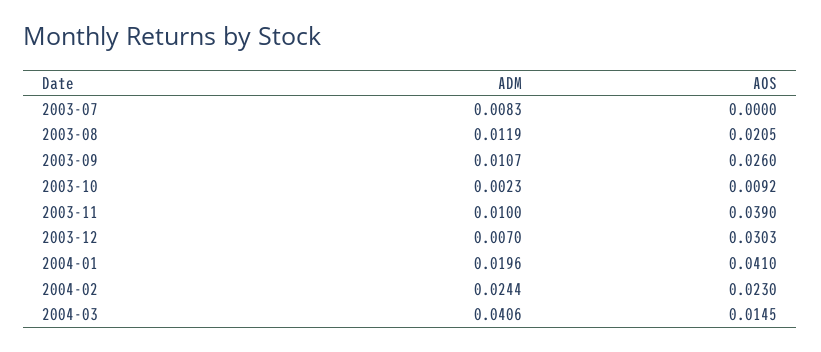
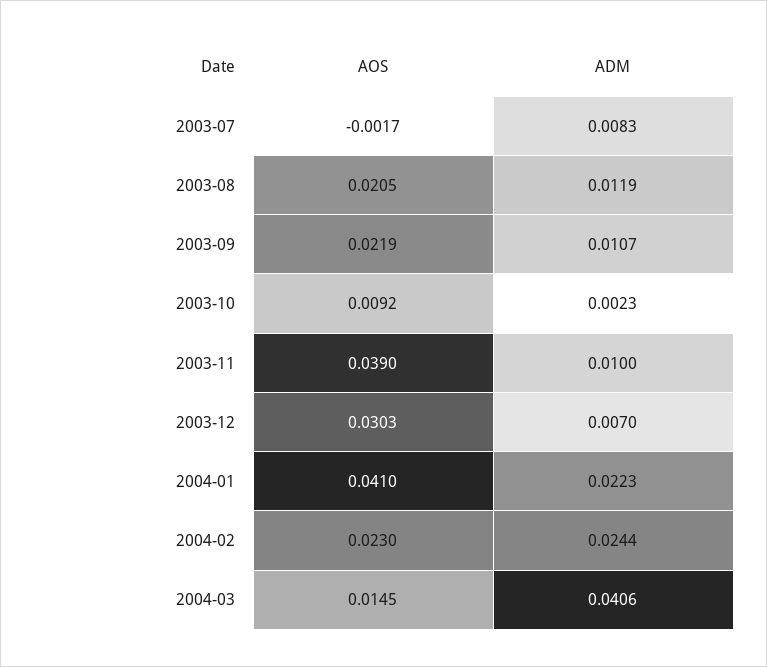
AOS, 2003-07: 0 -> -0.0017
AOS, 2003-09: 0.026 -> 0.0219
ADM, 2004-01: 0.0196 -> 0.0223

